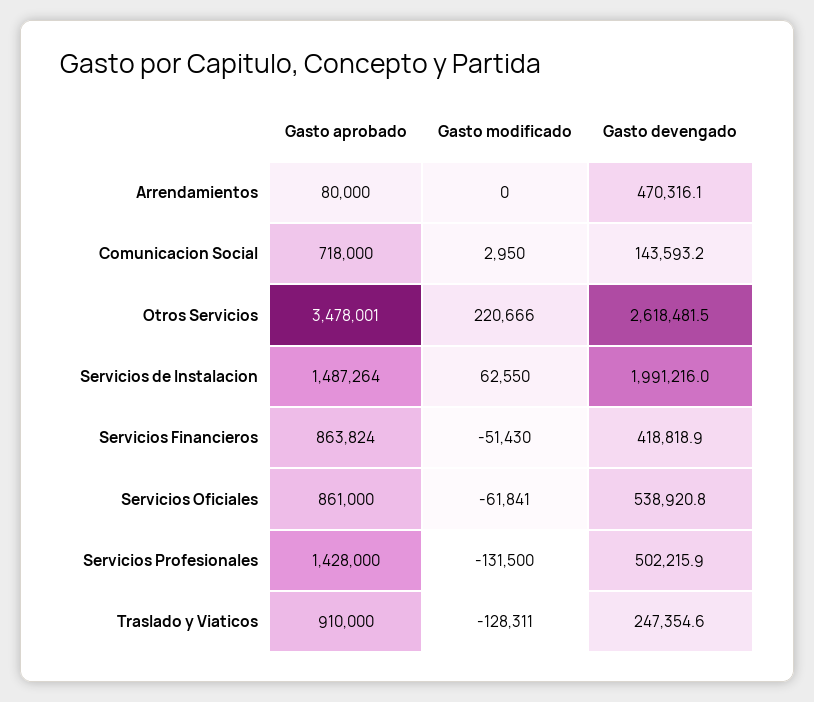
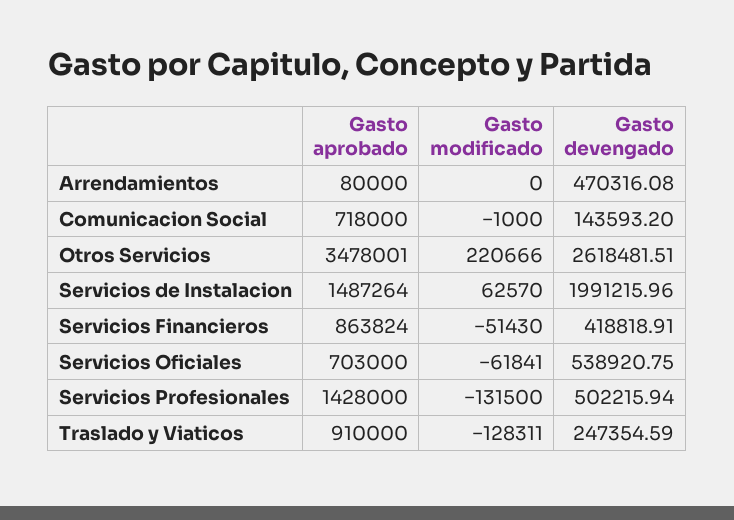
Gasto modificado, Comunicacion Social: 2950 -> -1000
Gasto modificado, Servicios de Instalacion: 62550 -> 62570
Gasto aprobado, Servicios Oficiales: 861000 -> 703000

